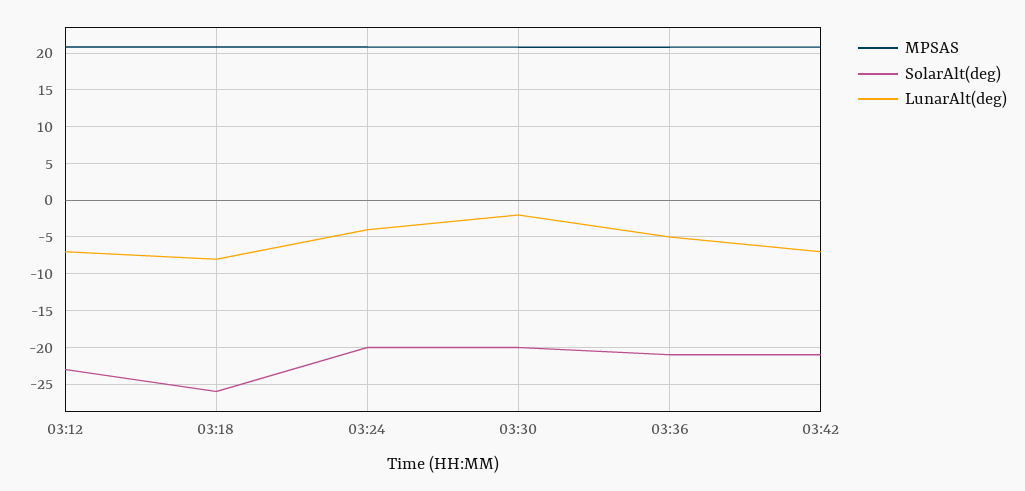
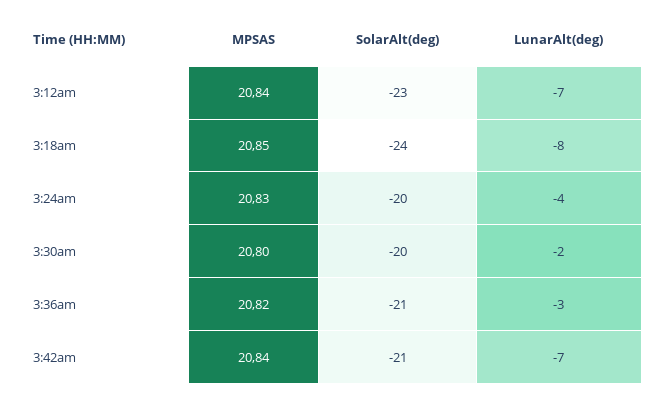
SolarAlt(deg), 03:18: -26 -> -24
LunarAlt(deg), 03:36: -5 -> -3

